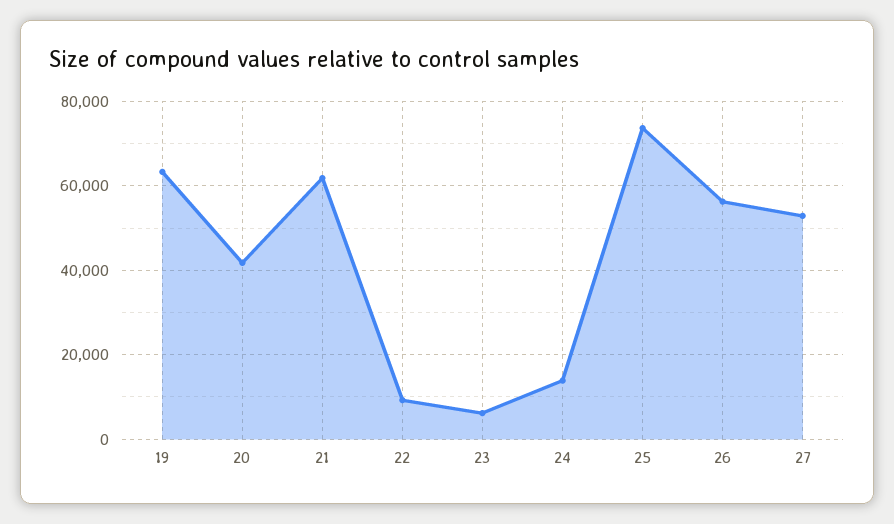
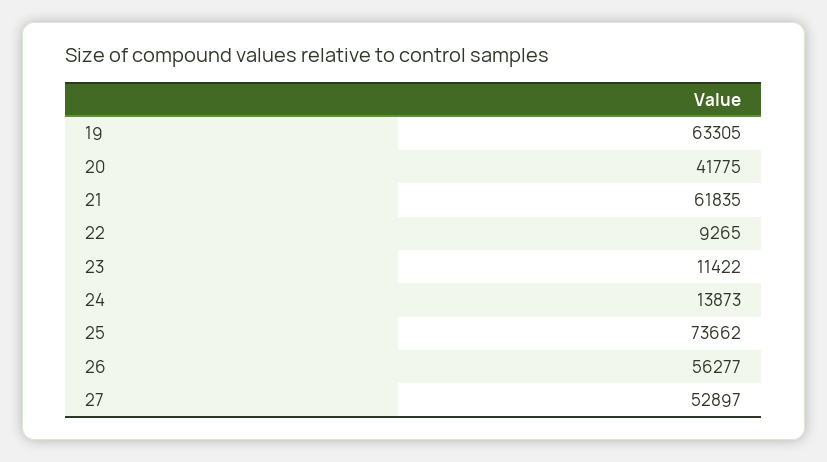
23: 6000 -> 11422

